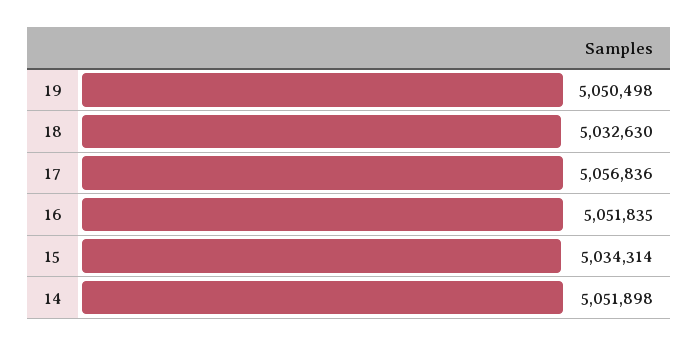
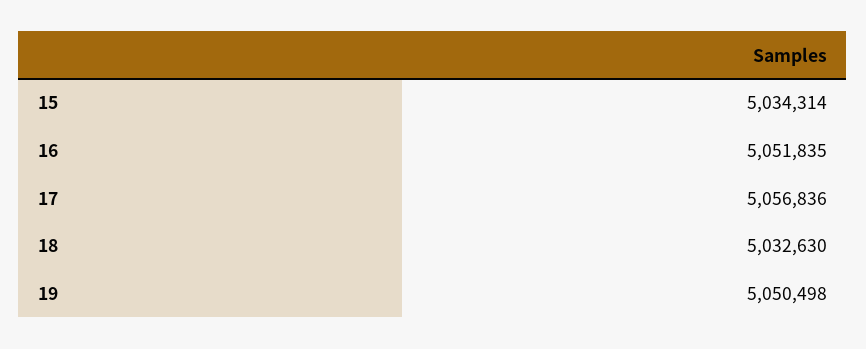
14: 5051898 -> none

